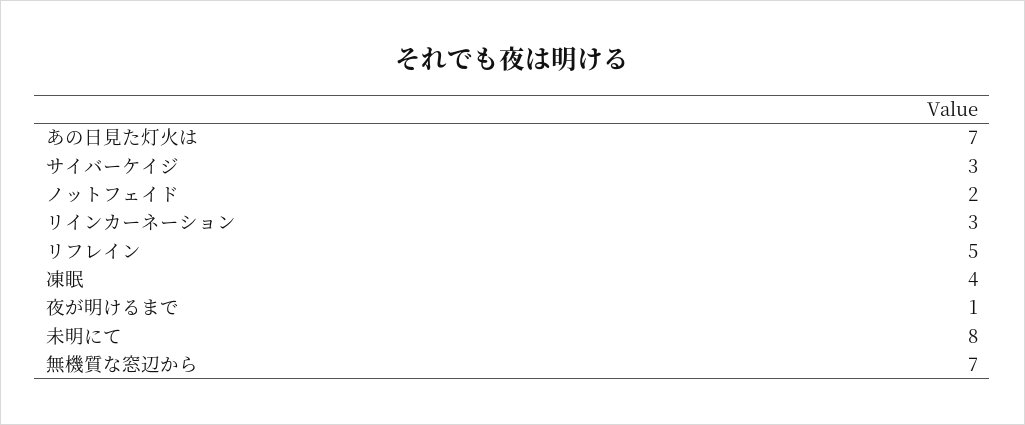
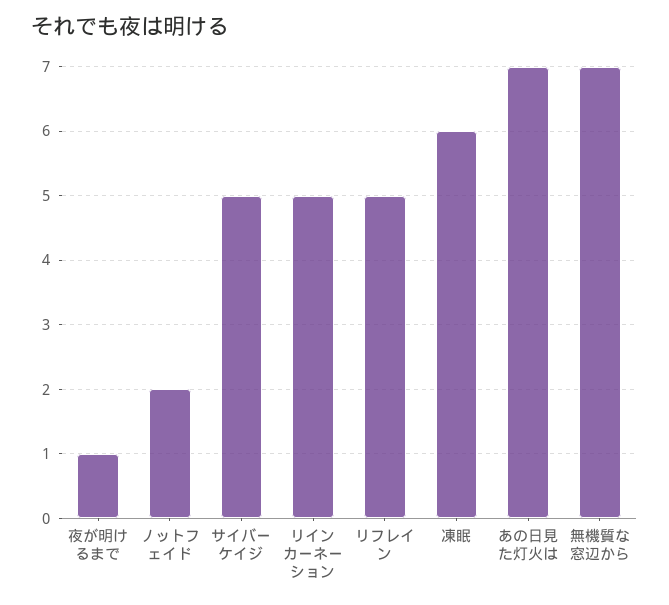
サイバーケイジ: 3 -> 5
リインカーネーション: 3 -> 5
凍眠: 4 -> 6
未明にて: 8 -> none

